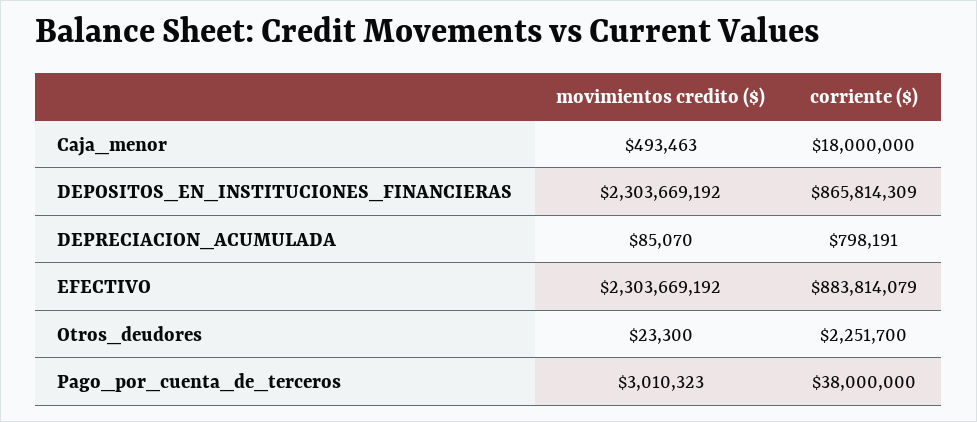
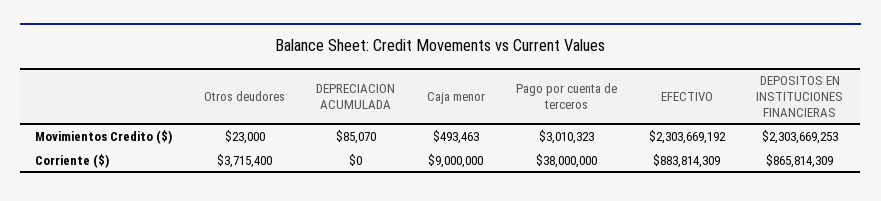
corriente ($), Caja_menor: 18000000 -> 9000000
movimientos credito ($), DEPOSITOS_EN_INSTITUCIONES_FINANCIERAS: 2303669192 -> 2303669253
corriente ($), DEPRECIACION_ACUMULADA: 798191 -> 0
corriente ($), EFECTIVO: 883814079 -> 883814309
movimientos credito ($), Otros_deudores: 23300 -> 23000
corriente ($), Otros_deudores: 2251700 -> 3715400

